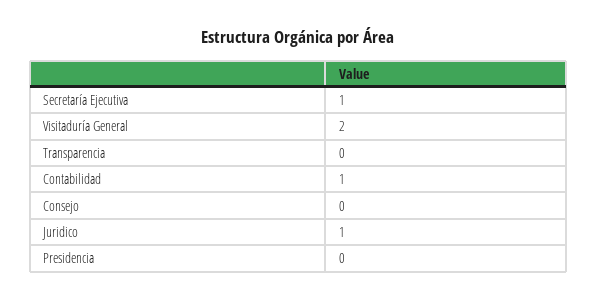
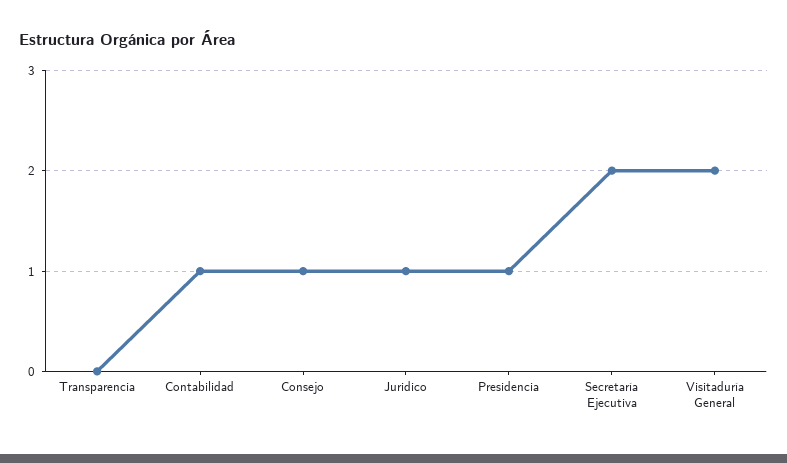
Secretaría Ejecutiva: 1 -> 2
Consejo: 0 -> 1
Presidencia: 0 -> 1

